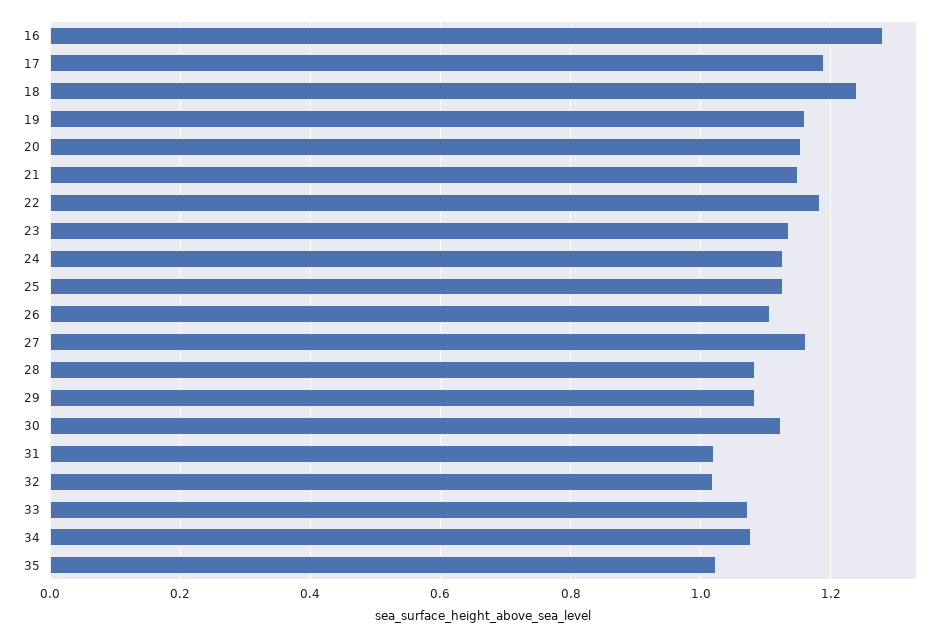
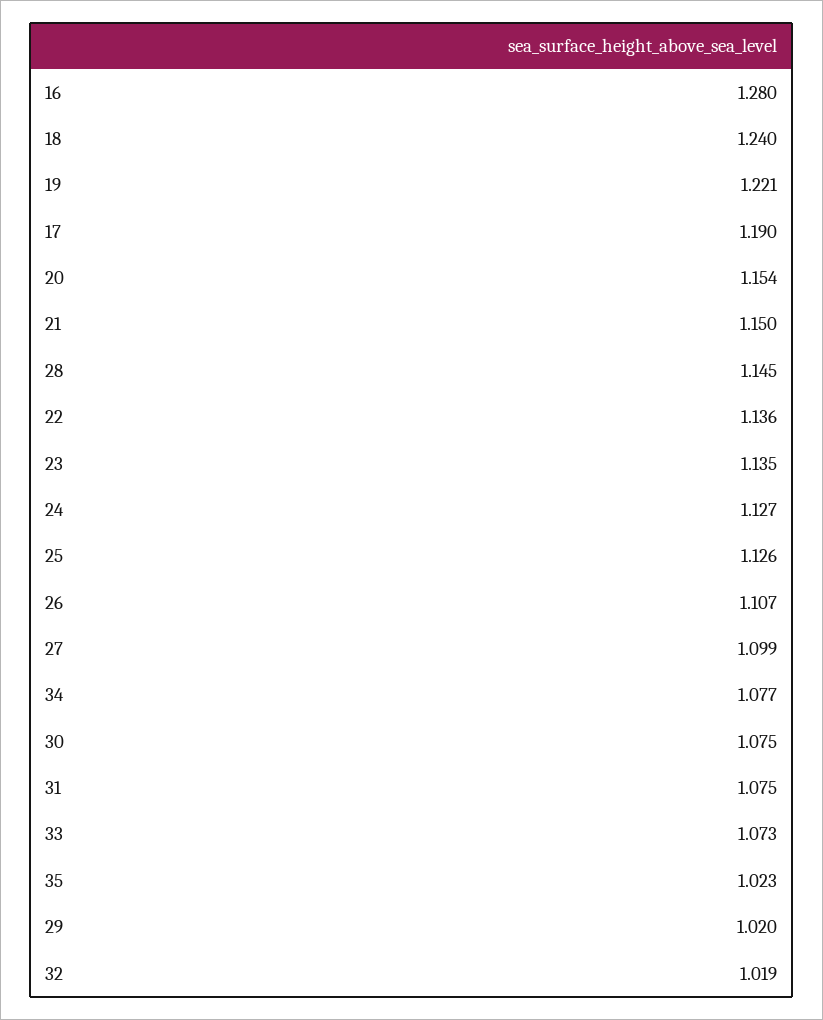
19: 1.16 -> 1.221
22: 1.18 -> 1.136
27: 1.16 -> 1.099
28: 1.08 -> 1.145
29: 1.08 -> 1.02
30: 1.12 -> 1.075
31: 1.02 -> 1.075

